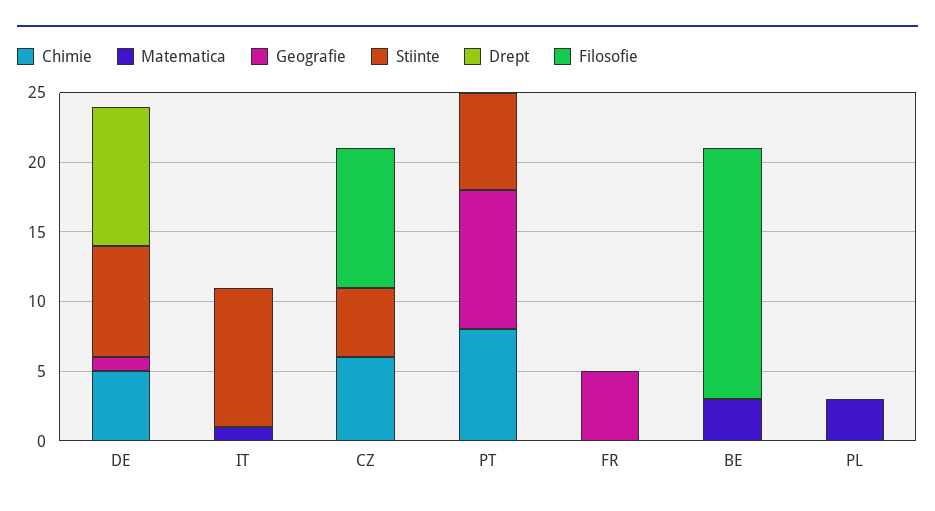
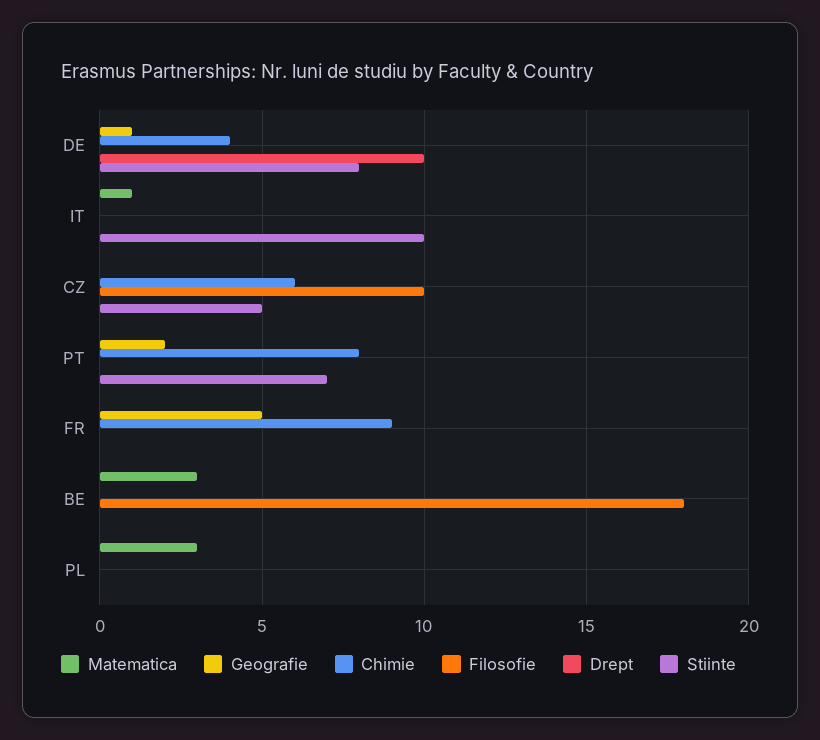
Chimie, DE: 5 -> 4
Geografie, PT: 10 -> 2
Chimie, FR: 0 -> 9

